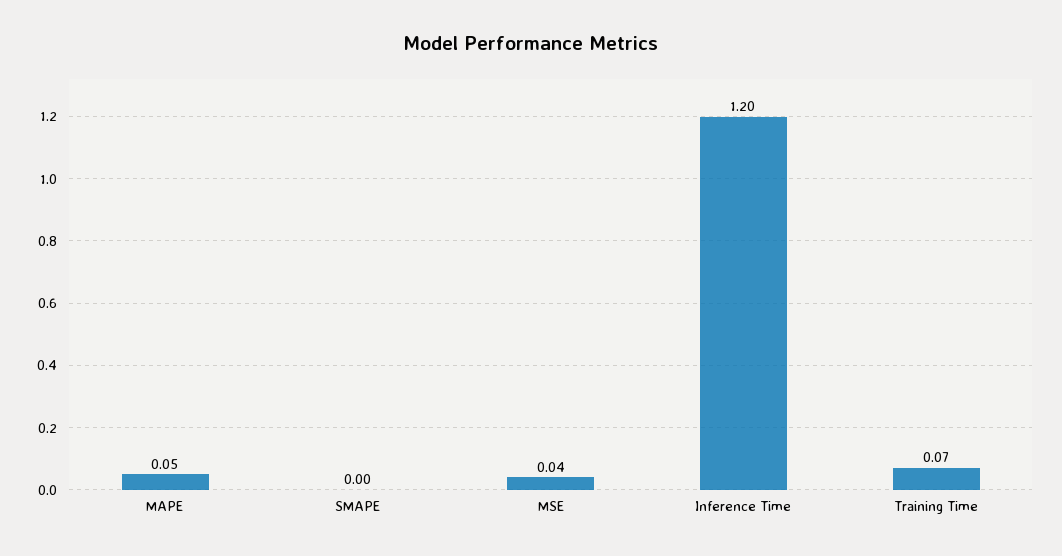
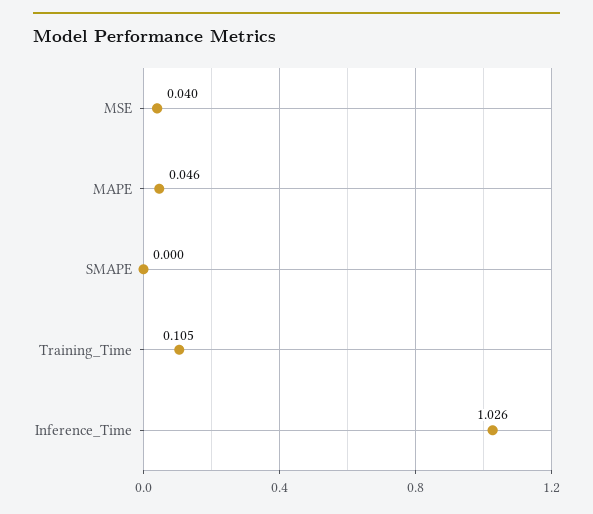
Inference Time: 1.2 -> 1.026
Training Time: 0.07 -> 0.105

